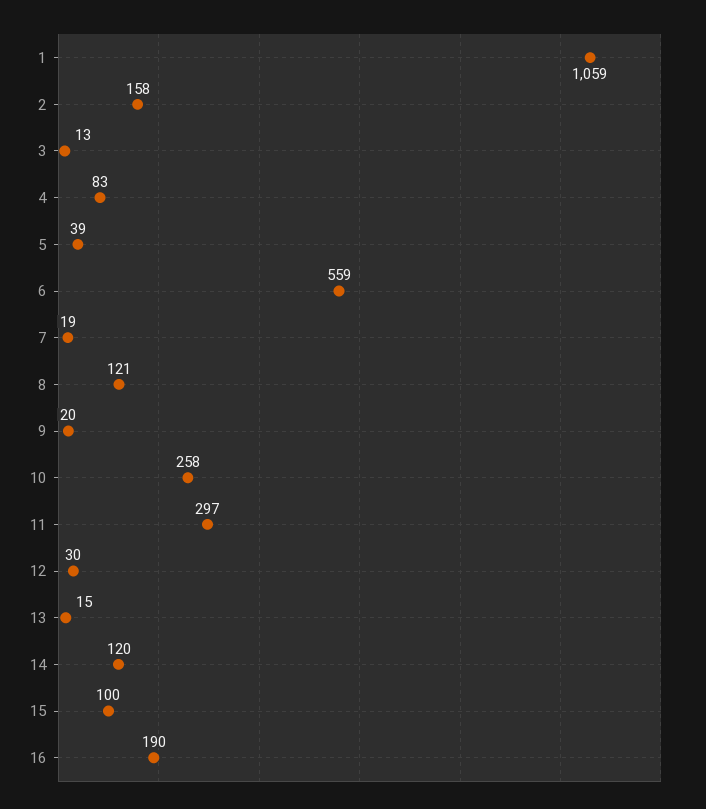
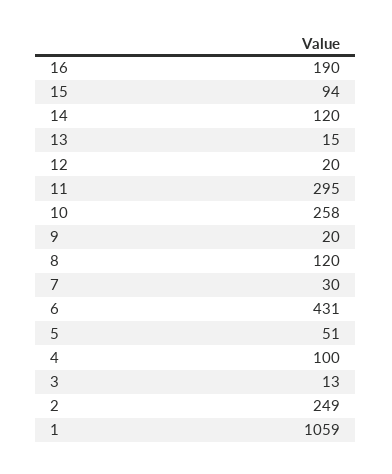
2: 158 -> 249
4: 83 -> 100
5: 39 -> 51
6: 559 -> 431
7: 19 -> 30
8: 121 -> 120
11: 297 -> 295
12: 30 -> 20
15: 100 -> 94

